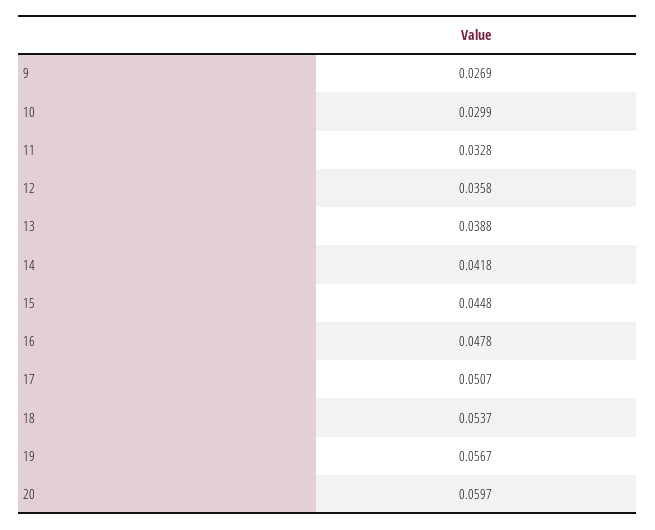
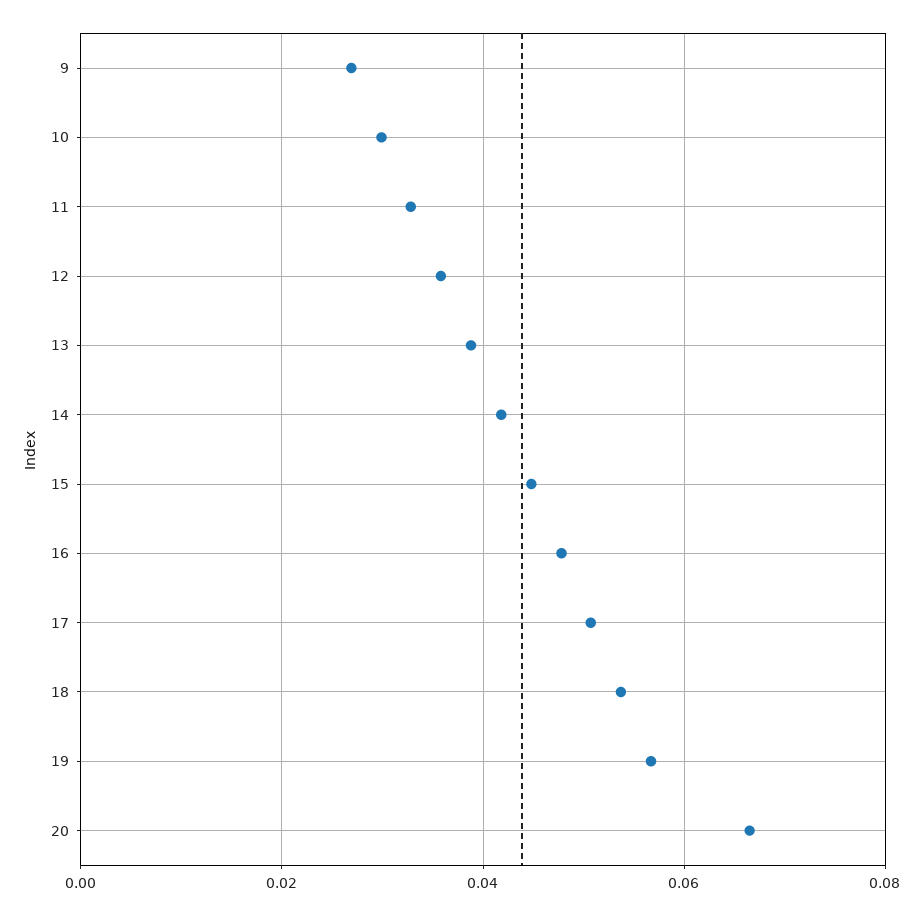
20: 0.0597 -> 0.066

